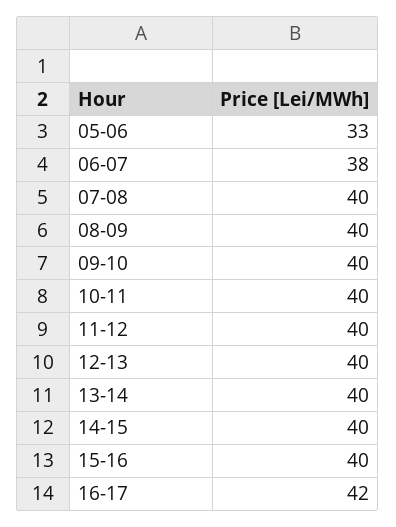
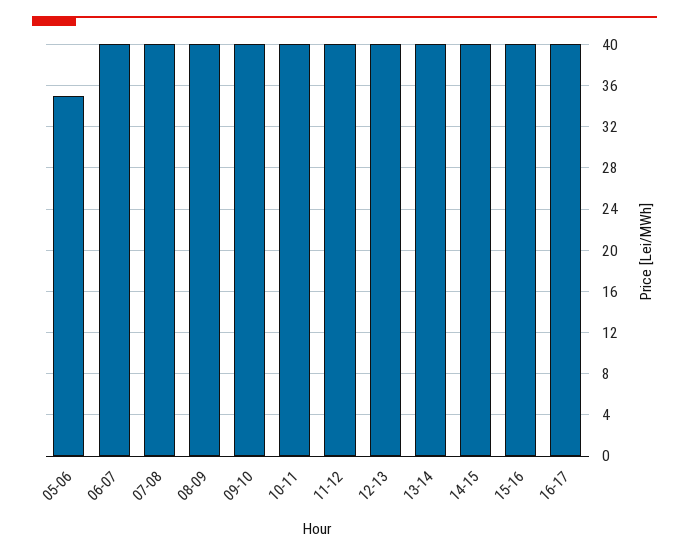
05-06: 33 -> 35
06-07: 38 -> 40
16-17: 42 -> 40

